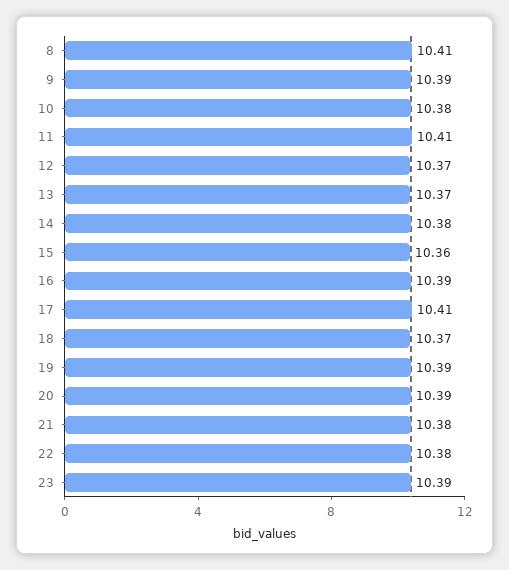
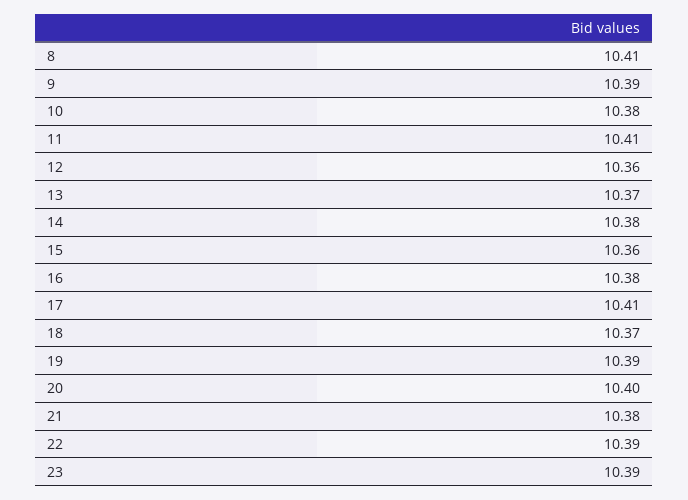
12: 10.37 -> 10.36
16: 10.39 -> 10.38
20: 10.39 -> 10.4
22: 10.38 -> 10.39

